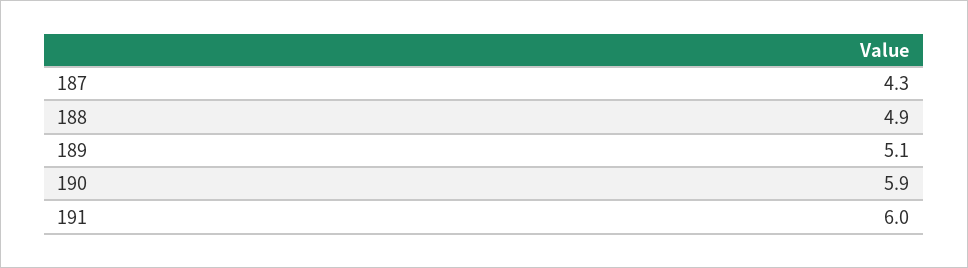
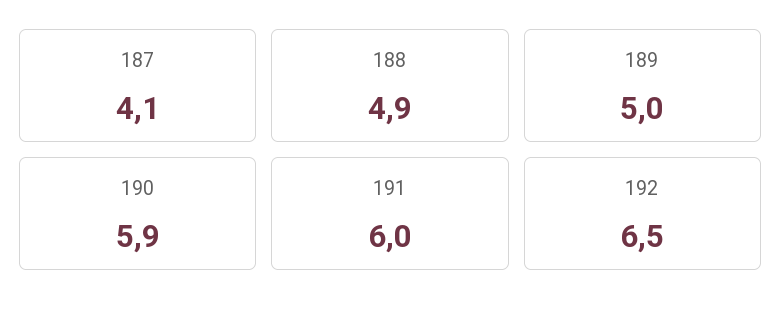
187: 4.3 -> 4.1
189: 5.1 -> 5
192: none -> 6.5

